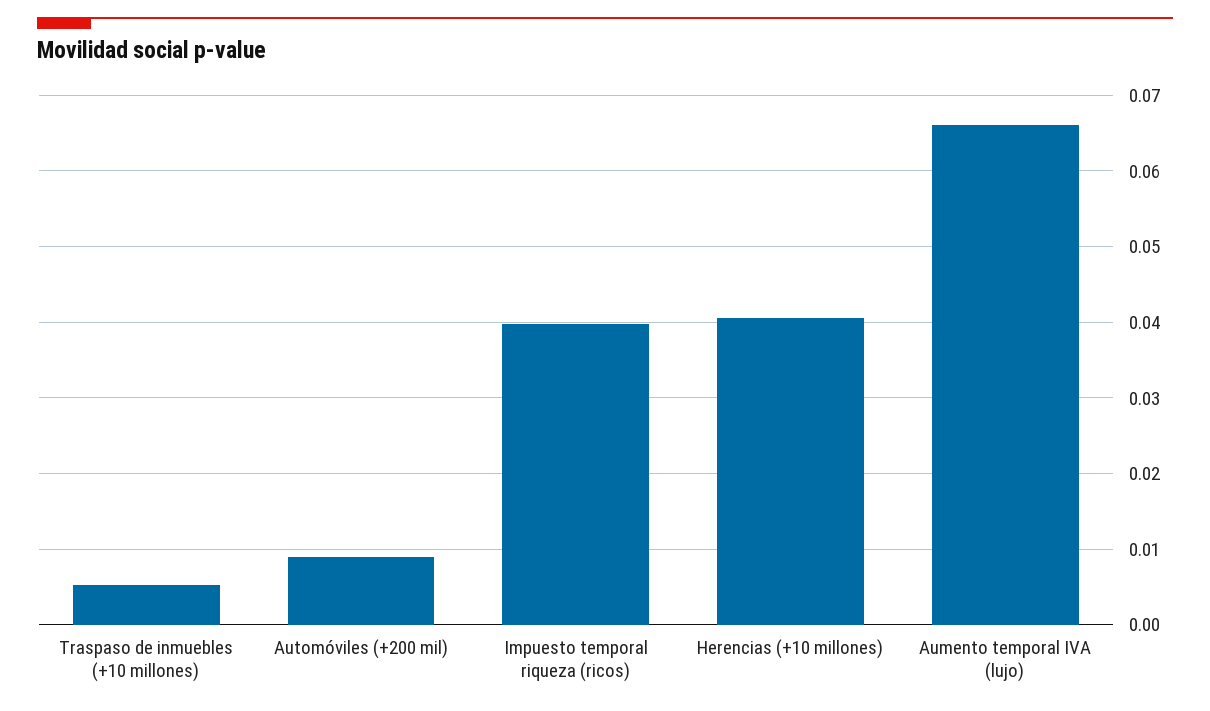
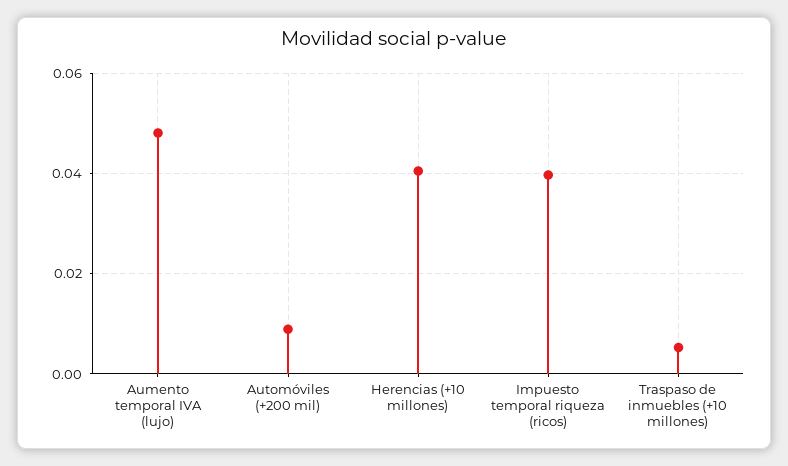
Aumento temporal IVA (lujo): 0.066 -> 0.048

